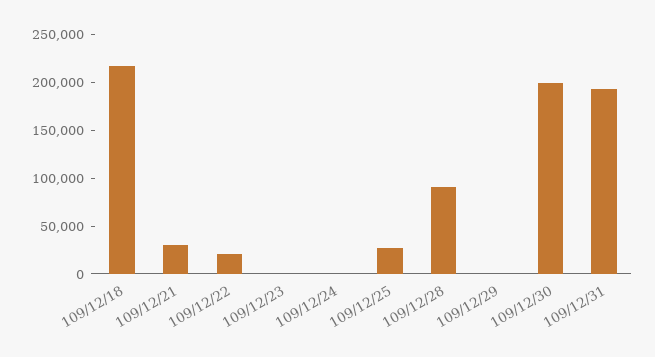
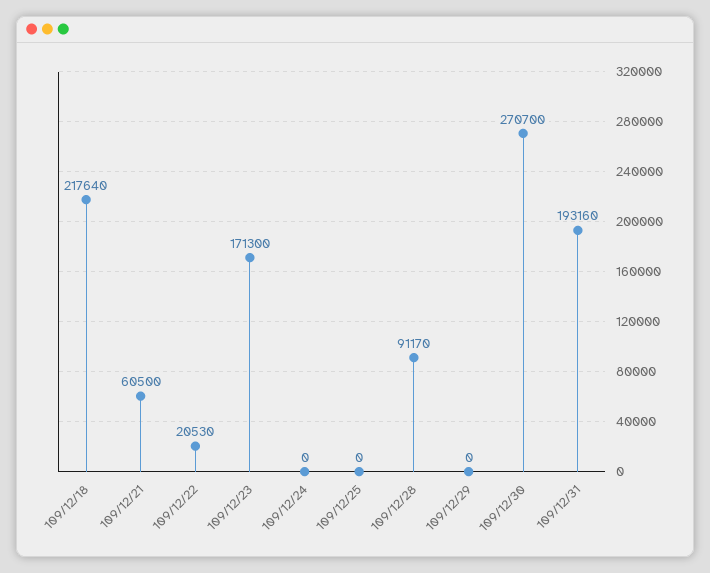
109/12/21: 30000 -> 60500
109/12/23: 0 -> 171300
109/12/25: 30000 -> 0
109/12/30: 200000 -> 270700

